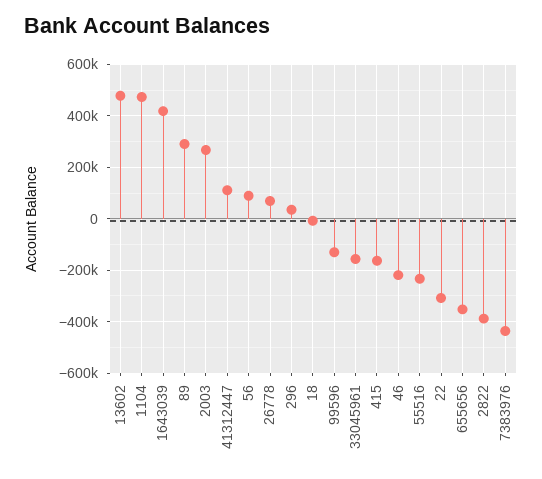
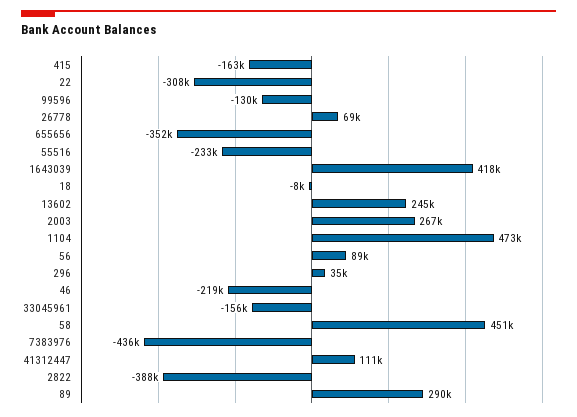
13602: 475000 -> 245000
58: none -> 451000

